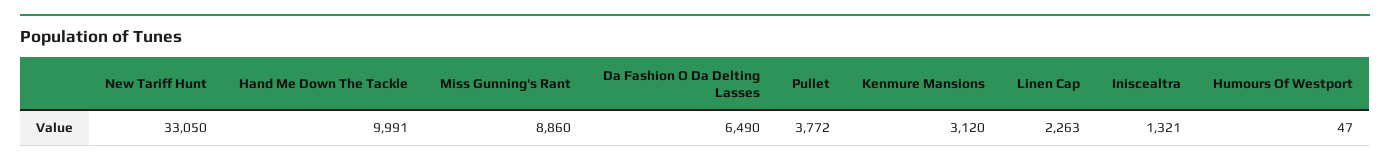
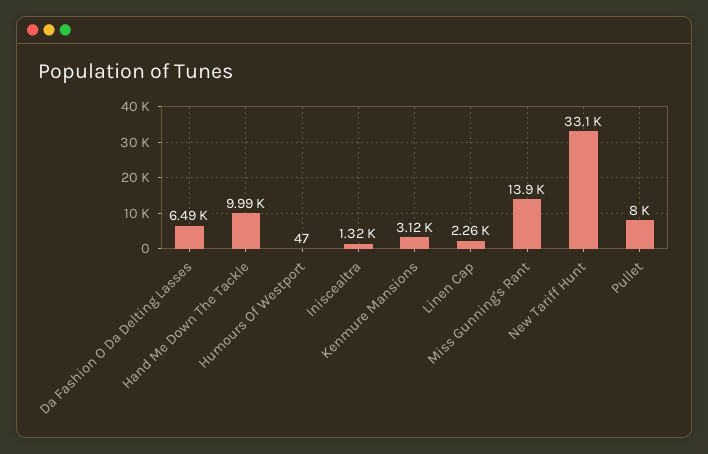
Miss Gunning's Rant: 8860 -> 13900
Pullet: 3772 -> 8000

